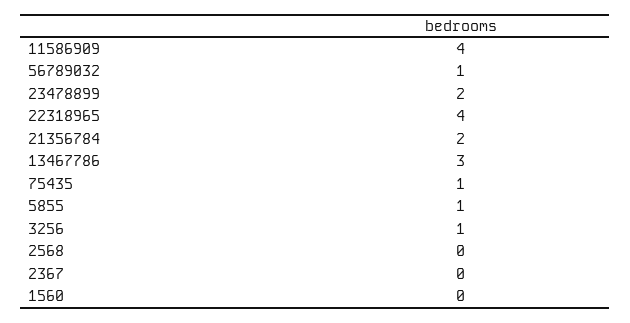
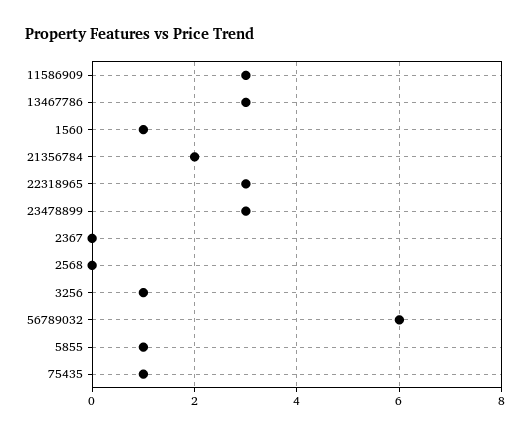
11586909: 4 -> 3
56789032: 1 -> 6
23478899: 2 -> 3
22318965: 4 -> 3
1560: 0 -> 1

